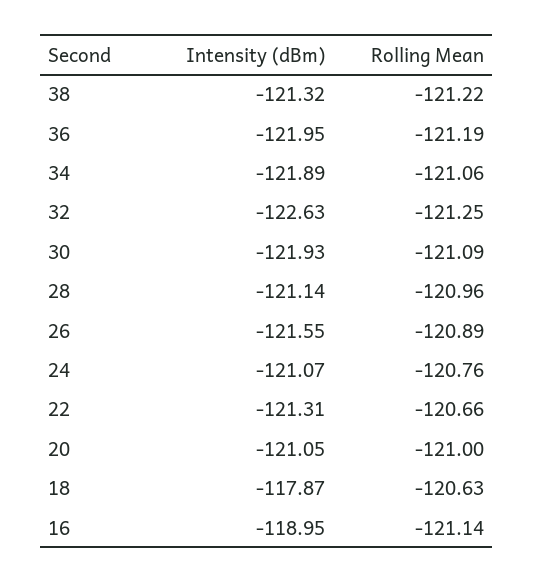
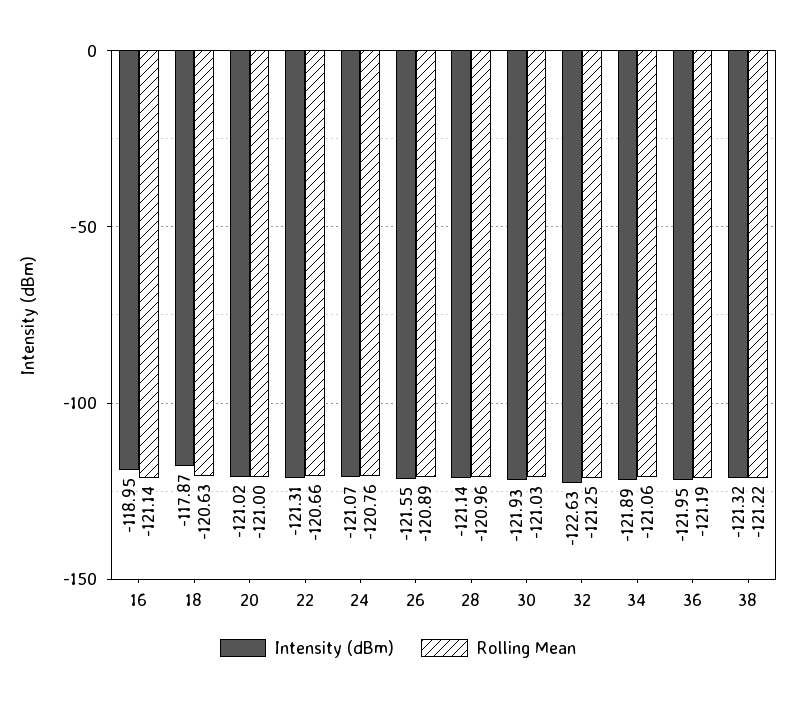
Rolling Mean, 30: -121.09 -> -121.03
Intensity (dBm), 20: -121.05 -> -121.02

